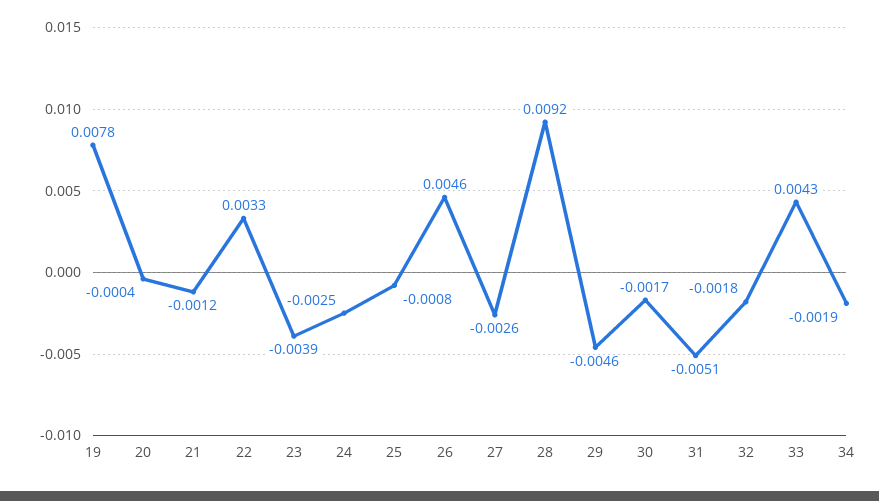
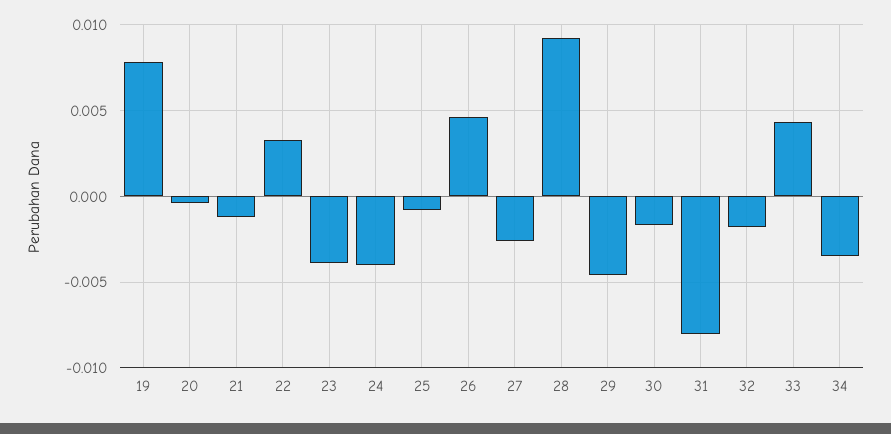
24: -0.0025 -> -0.004
31: -0.0051 -> -0.008
34: -0.0019 -> -0.0035

